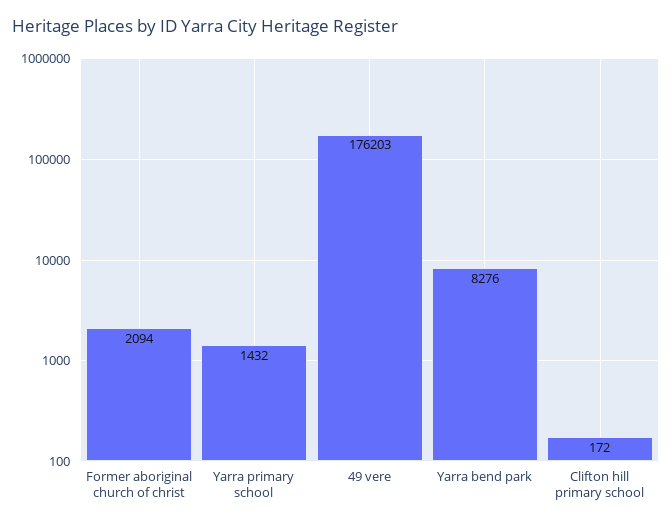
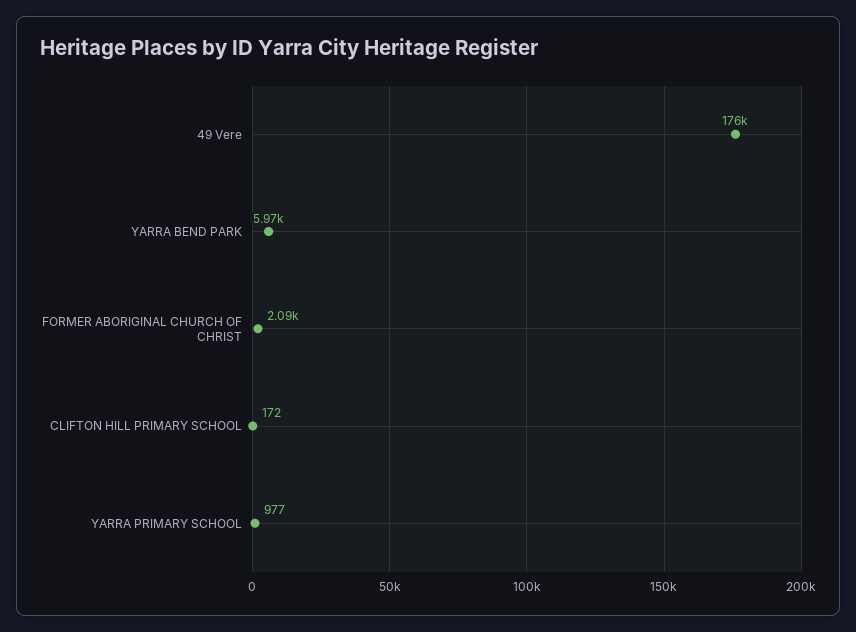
Yarra primary school: 1432 -> 977
Yarra bend park: 8276 -> 5970

